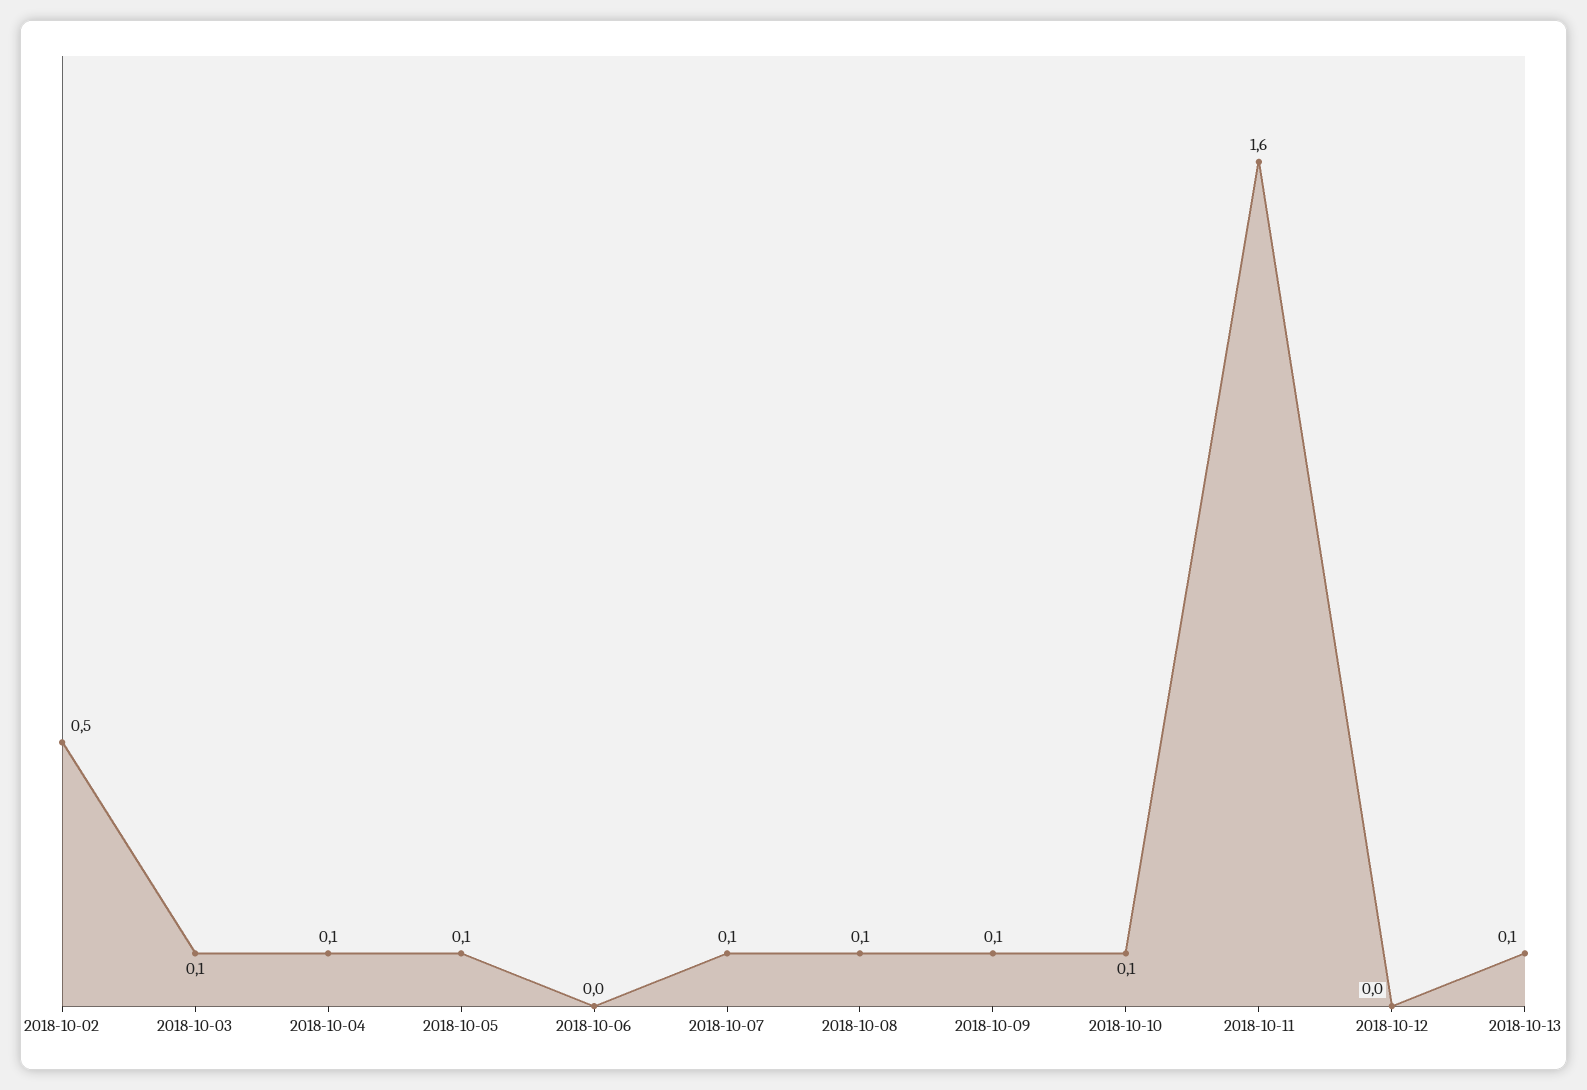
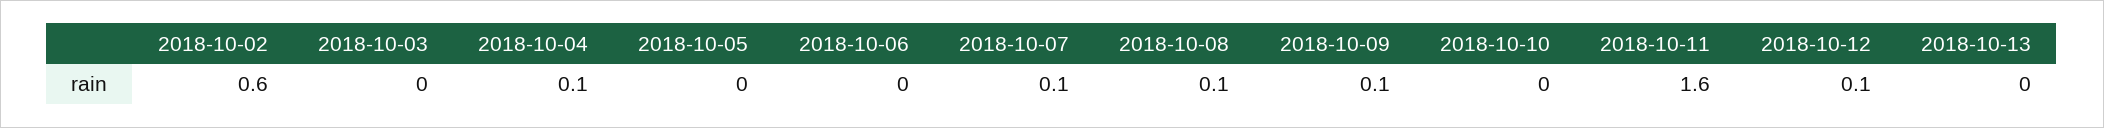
2018-10-02: 0.5 -> 0.6
2018-10-03: 0.1 -> 0
2018-10-05: 0.1 -> 0
2018-10-10: 0.1 -> 0
2018-10-12: 0 -> 0.1
2018-10-13: 0.1 -> 0

